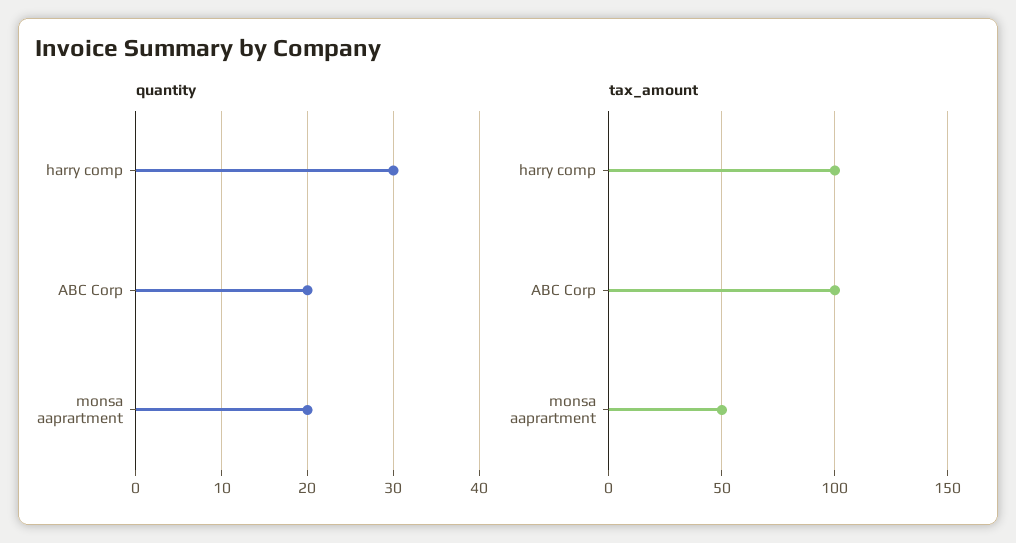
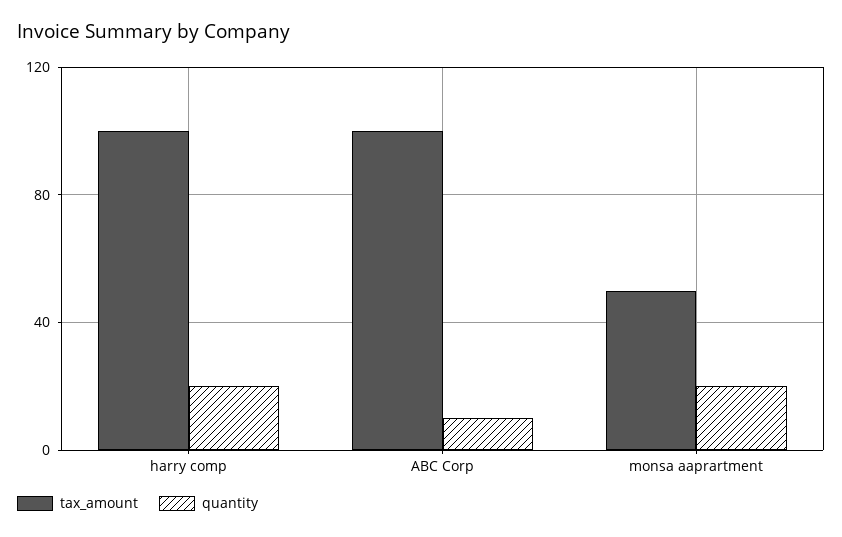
quantity, harry comp: 30 -> 20
quantity, ABC Corp: 20 -> 10

